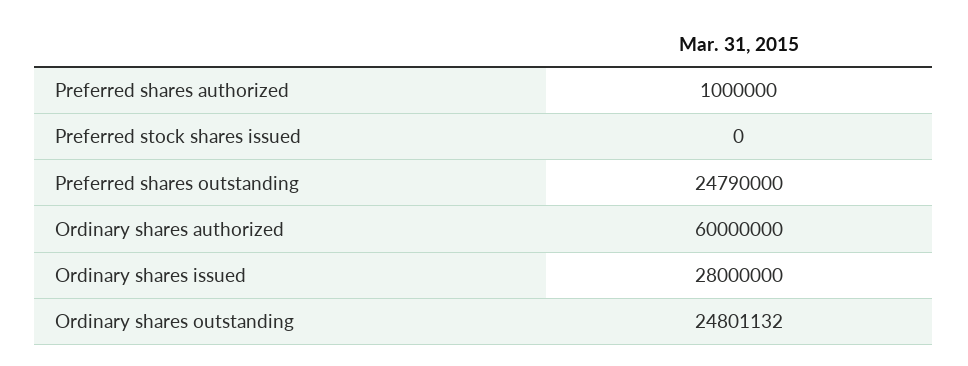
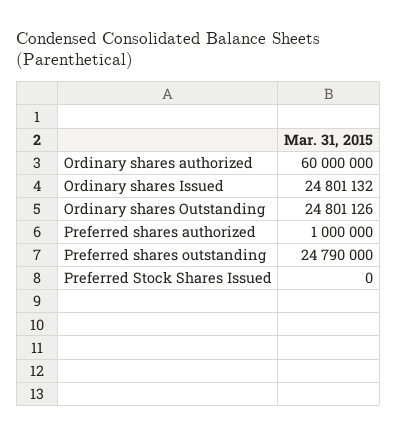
Ordinary shares issued: 28000000 -> 24801132
Ordinary shares outstanding: 24801132 -> 24801126

